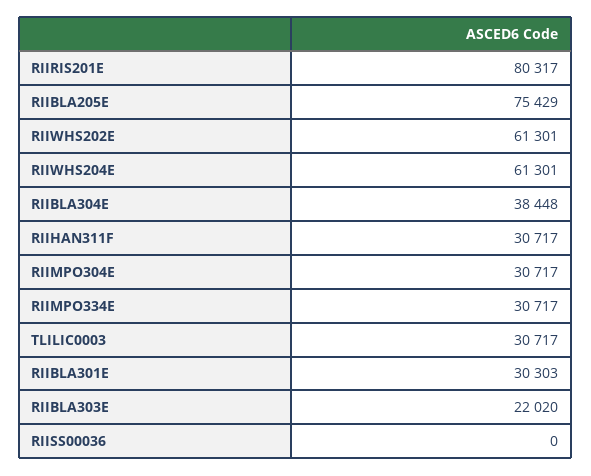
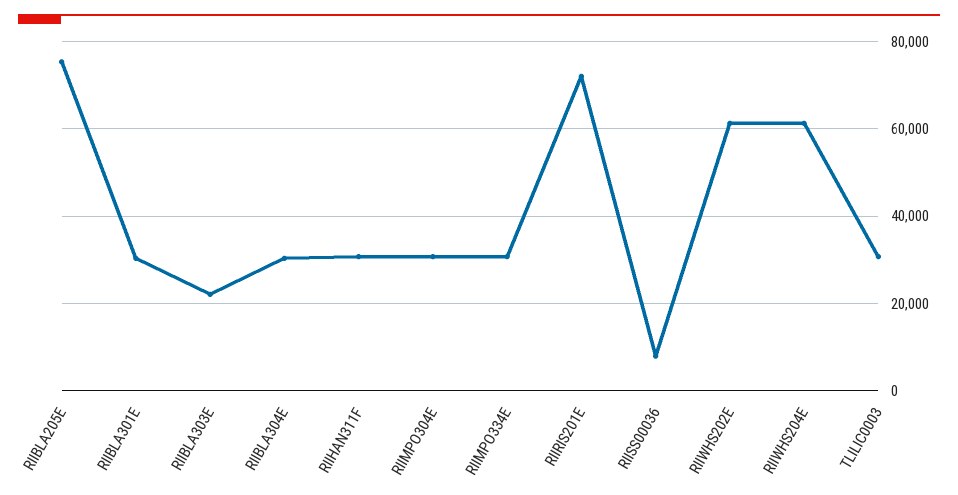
RIIRIS201E: 80317 -> 72000
RIIBLA304E: 38448 -> 30000
RIISS00036: 0 -> 8000

